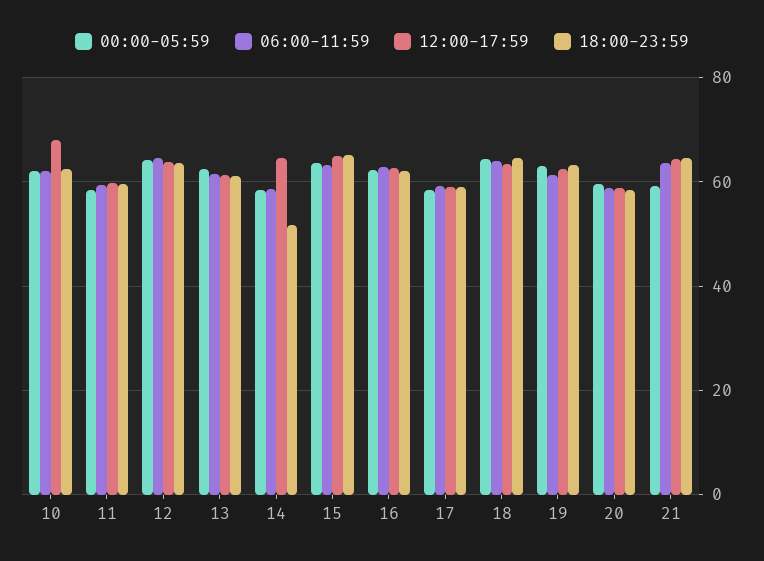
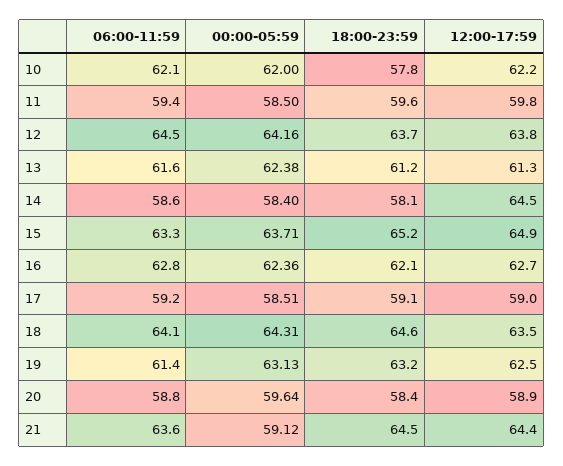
12:00-17:59, 10: 68 -> 62.2
18:00-23:59, 10: 62 -> 57.8
18:00-23:59, 14: 52 -> 58.1

